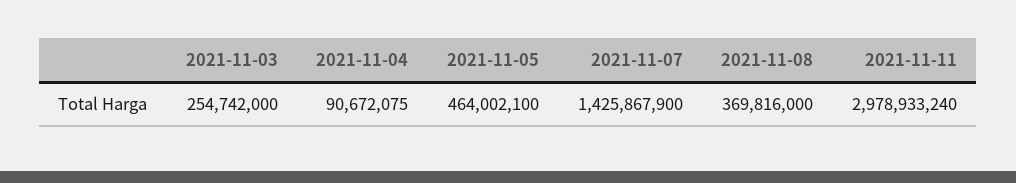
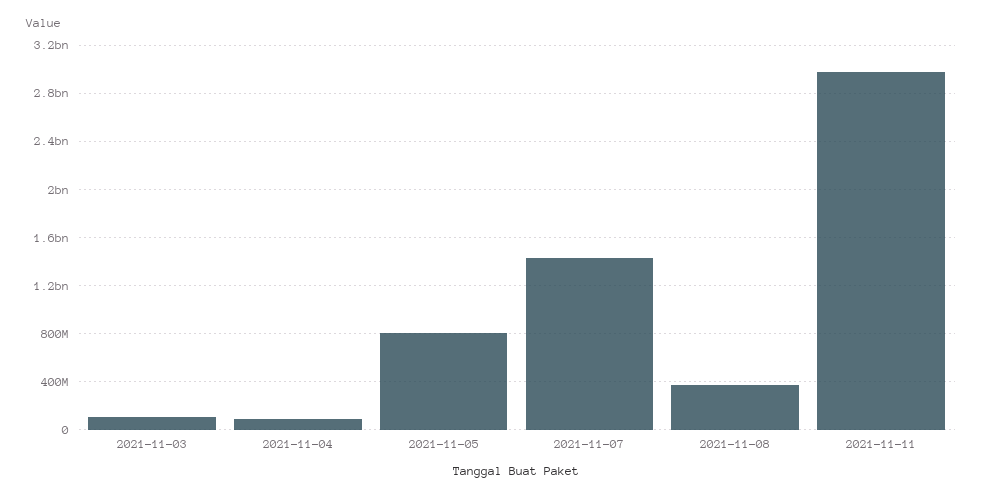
2021-11-03: 254742000 -> 100000000
2021-11-05: 464002100 -> 800000000

